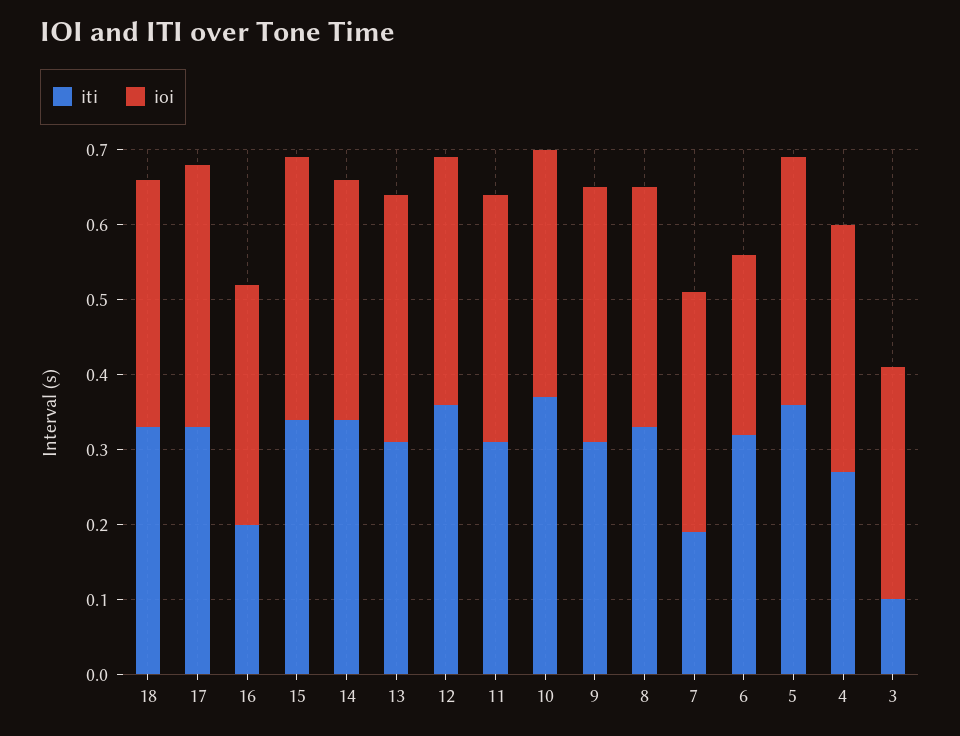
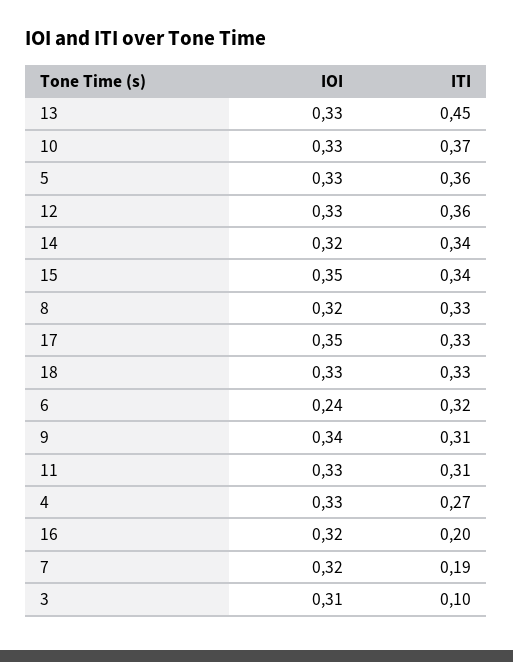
iti, 13: 0.3 -> 0.45

